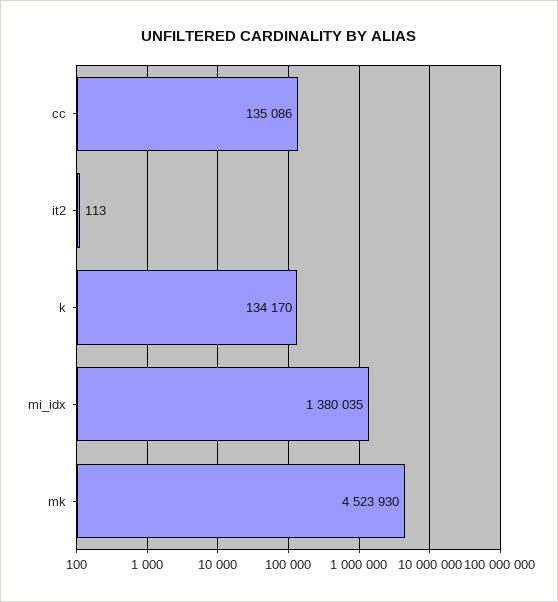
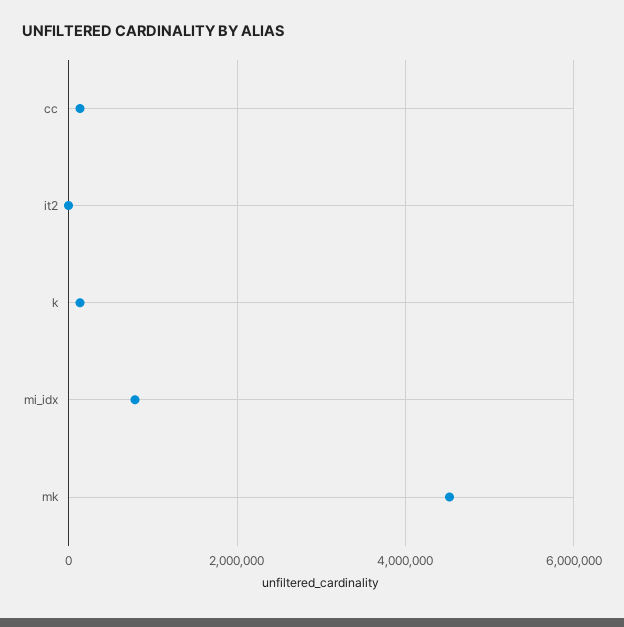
mi_idx: 1380035 -> 800000

